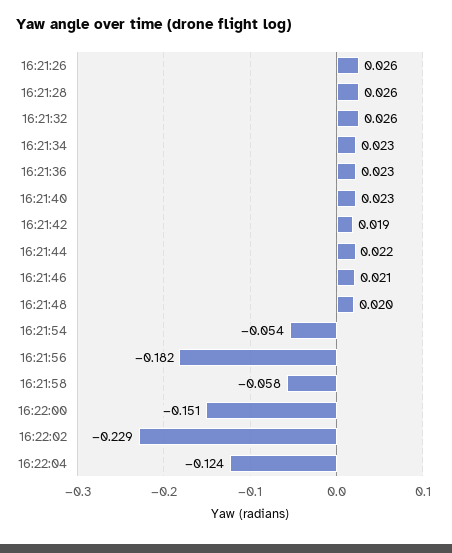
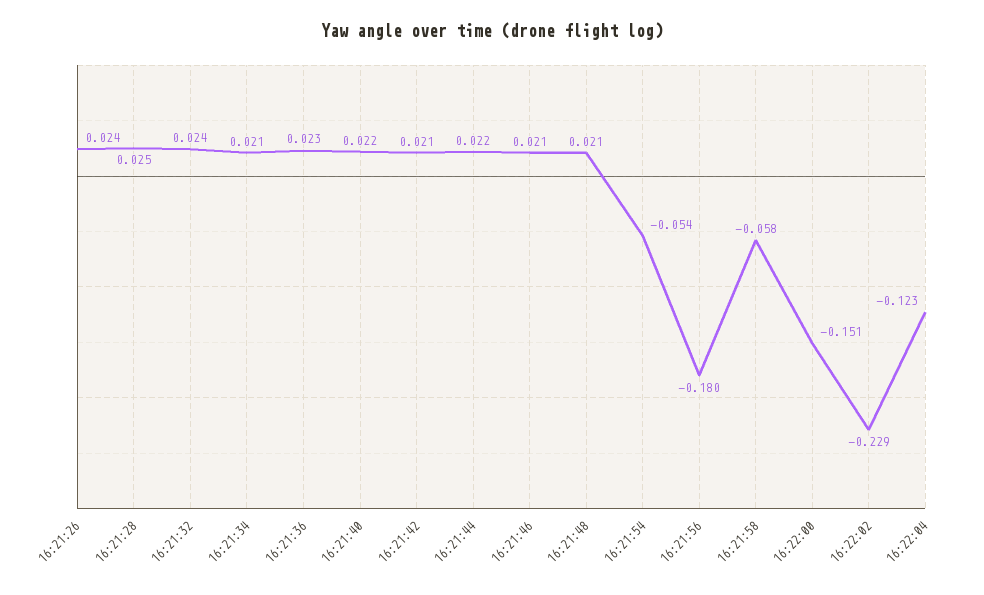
16:21:26: 0.026 -> 0.024
16:21:28: 0.026 -> 0.025
16:21:32: 0.026 -> 0.024
16:21:34: 0.023 -> 0.021
16:21:40: 0.023 -> 0.022
16:21:42: 0.019 -> 0.021
16:21:48: 0.02 -> 0.021
16:21:56: -0.182 -> -0.18
16:22:04: -0.124 -> -0.123

